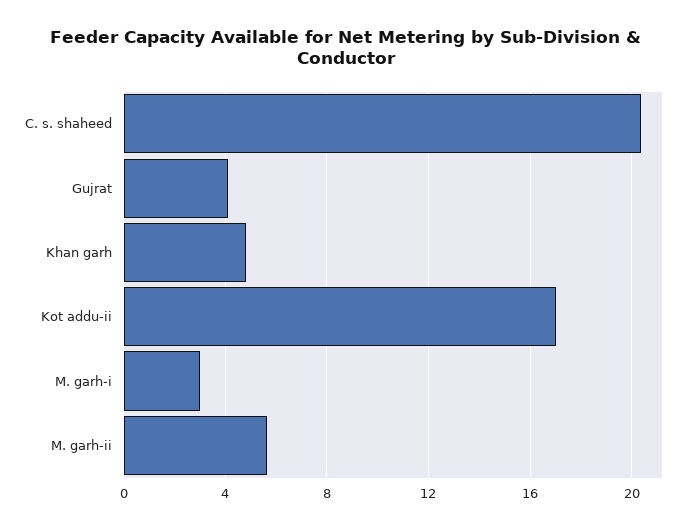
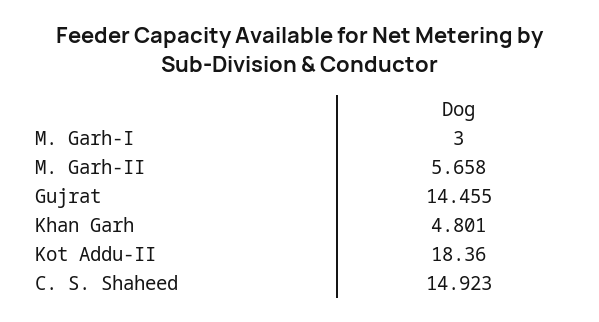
C. s. shaheed: 20.5 -> 14.923
Gujrat: 4 -> 14.455
Kot addu-ii: 17 -> 18.36

